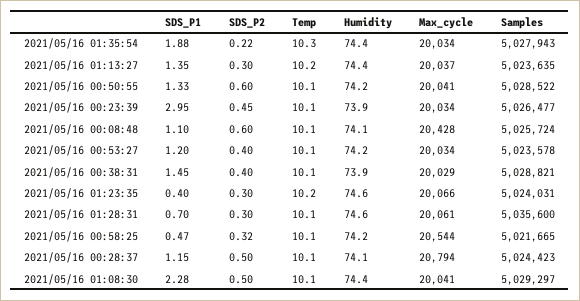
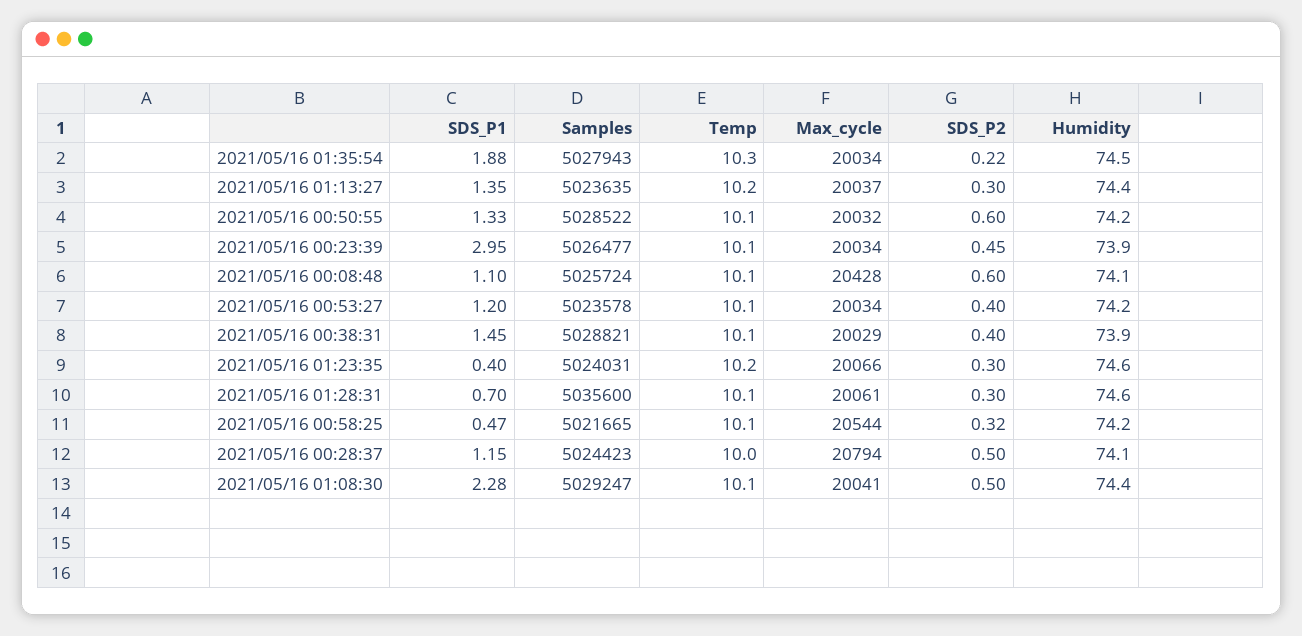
Humidity, 2021/05/16 01:35:54: 74.4 -> 74.5
Max_cycle, 2021/05/16 00:50:55: 20041 -> 20032
Temp, 2021/05/16 00:28:37: 10.1 -> 10
Samples, 2021/05/16 01:08:30: 5029297 -> 5029247

